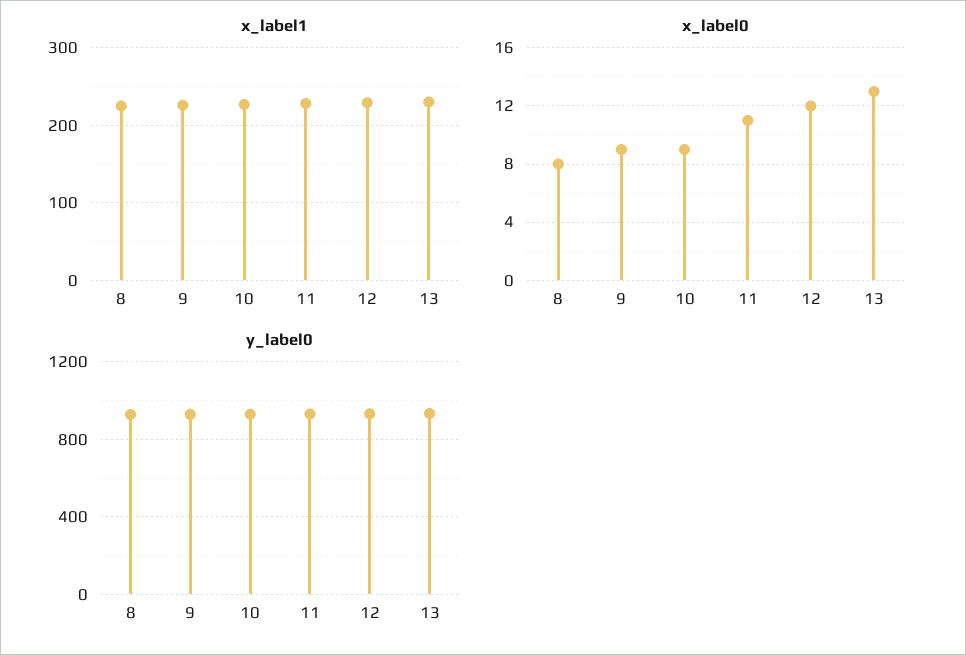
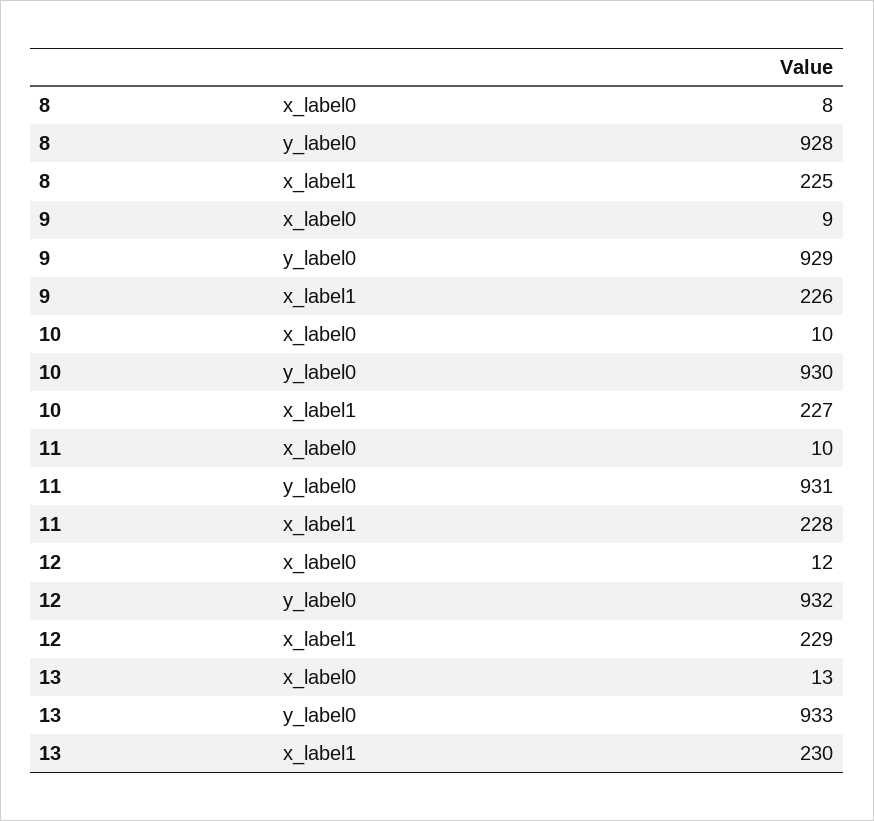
x_label0, 10: 9 -> 10
x_label0, 11: 11 -> 10

